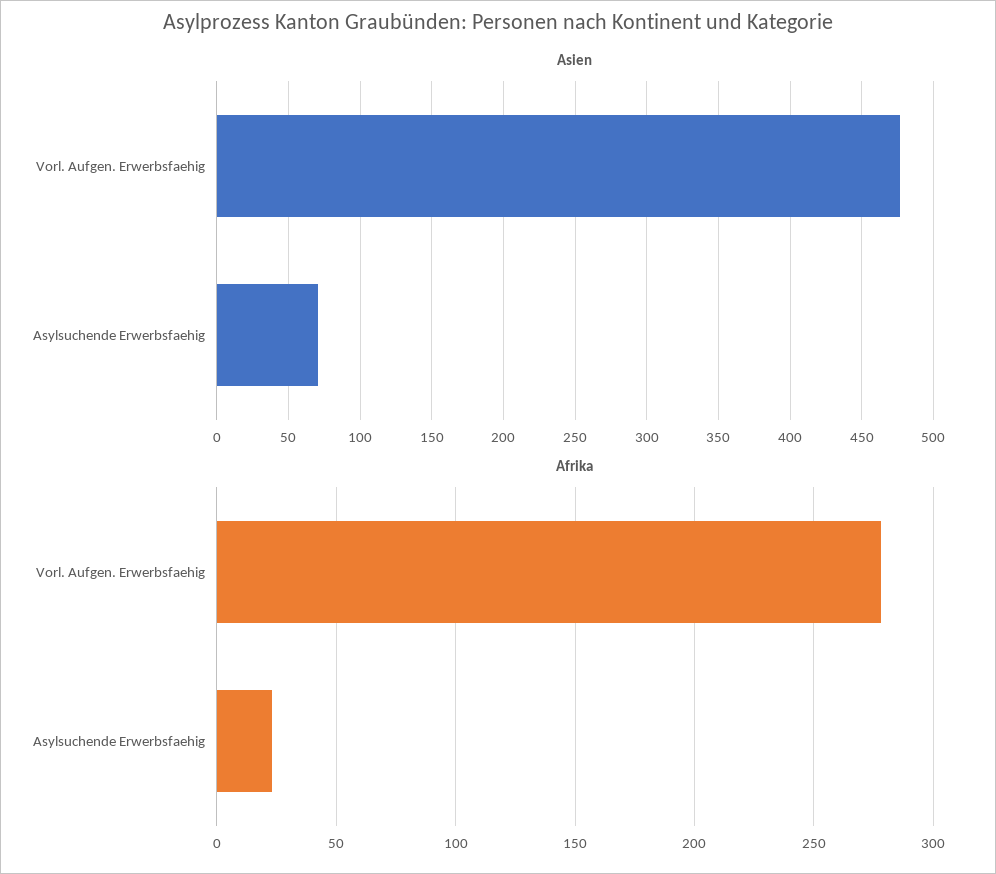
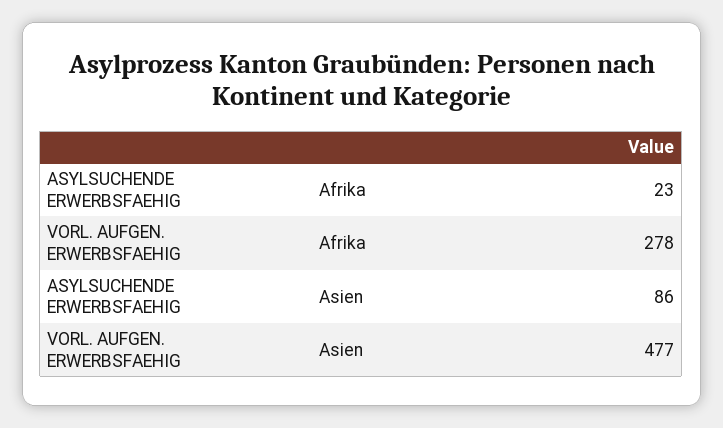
Asien, Asylsuchende Erwerbsfaehig: 70 -> 86

